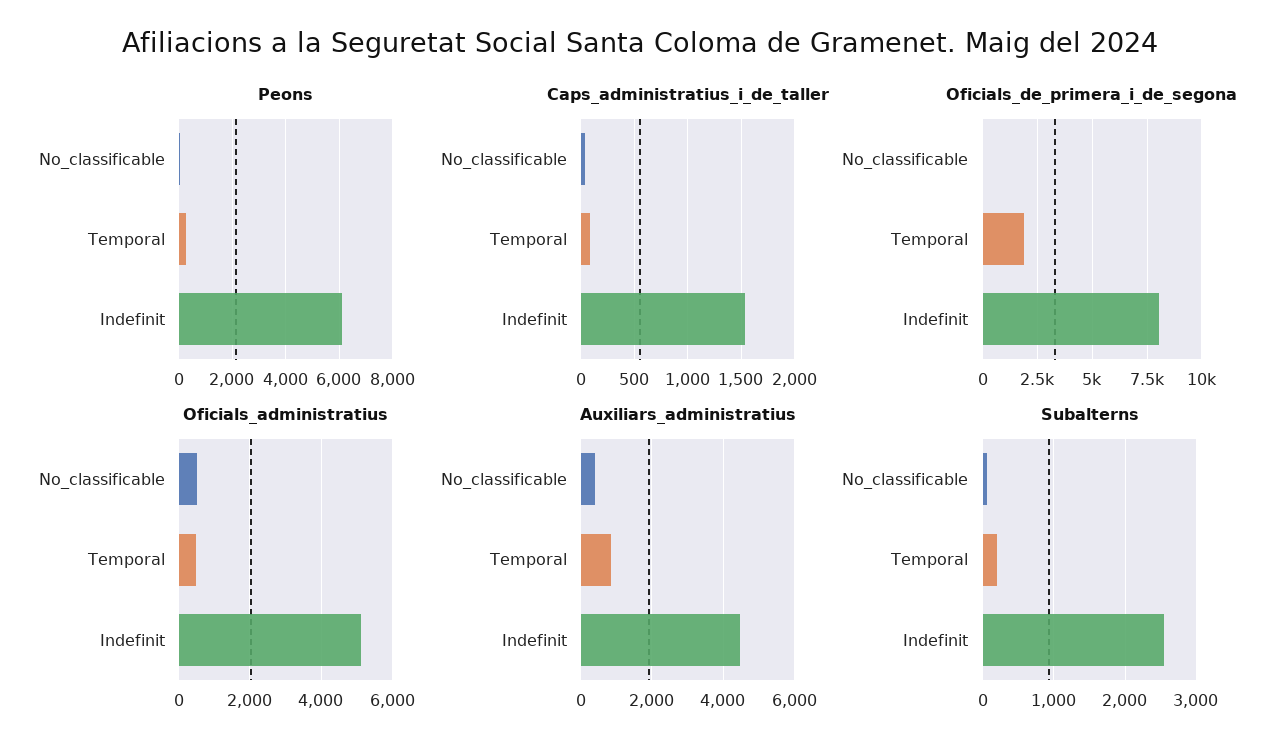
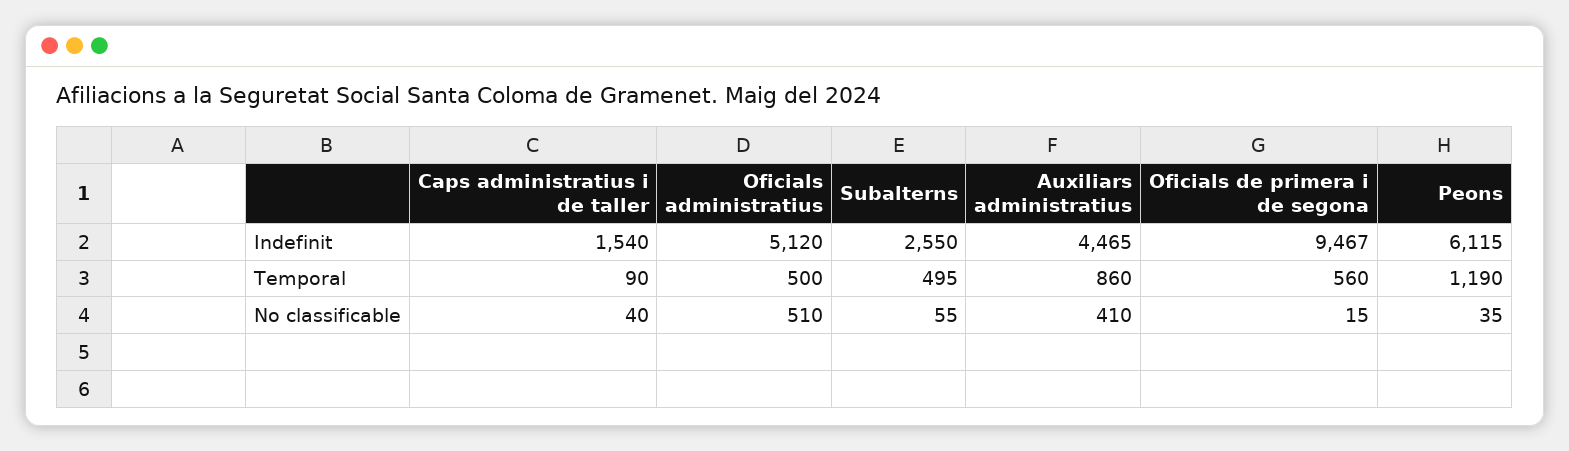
Peons, Temporal: 250 -> 1190
Oficials_de_primera_i_de_segona, Temporal: 2000 -> 560
Oficials_de_primera_i_de_segona, Indefinit: 8000 -> 9467
Subalterns, Temporal: 200 -> 495

